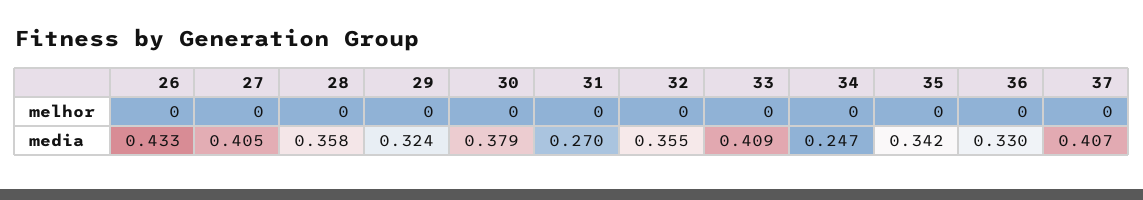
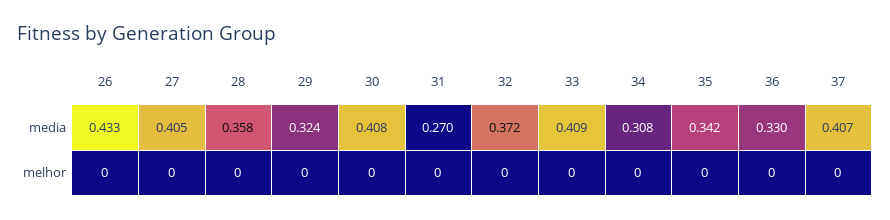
30, media: 0.379 -> 0.408
32, media: 0.355 -> 0.372
34, media: 0.247 -> 0.308

